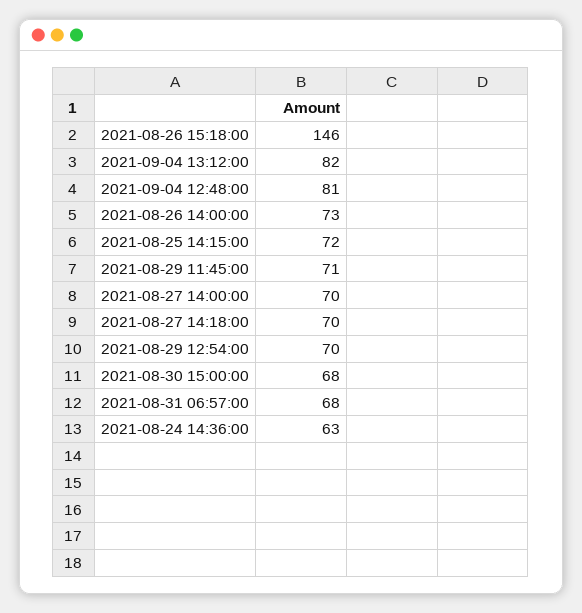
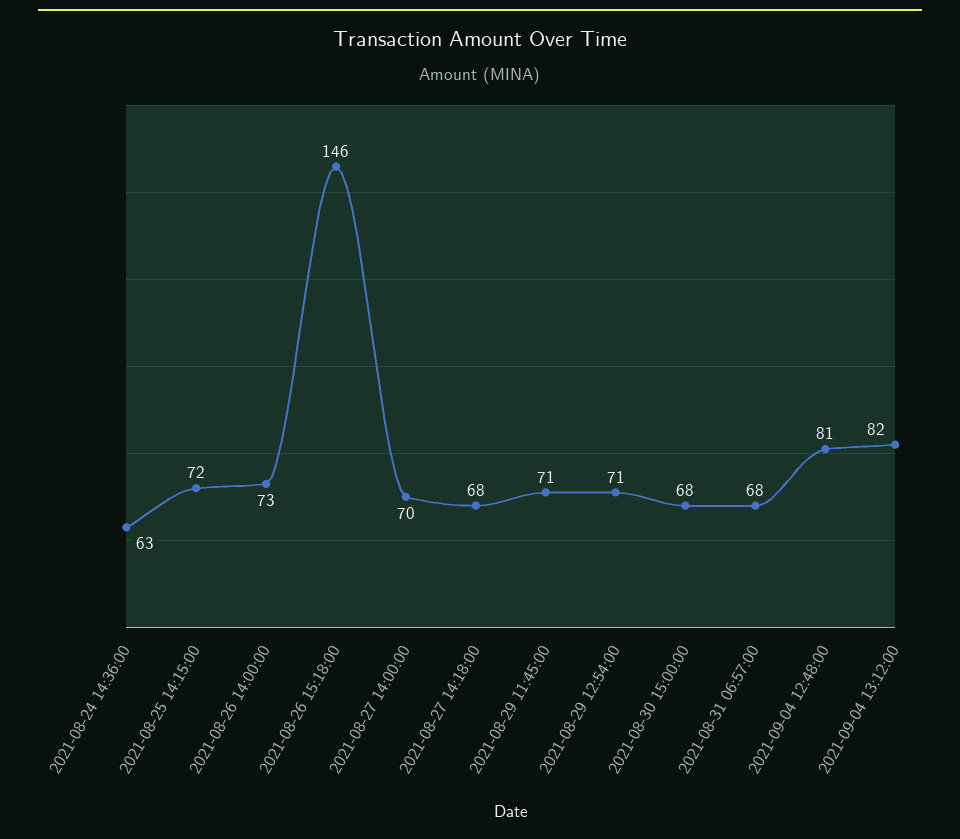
2021-08-27 14:18:00: 70 -> 68
2021-08-29 12:54:00: 70 -> 71

